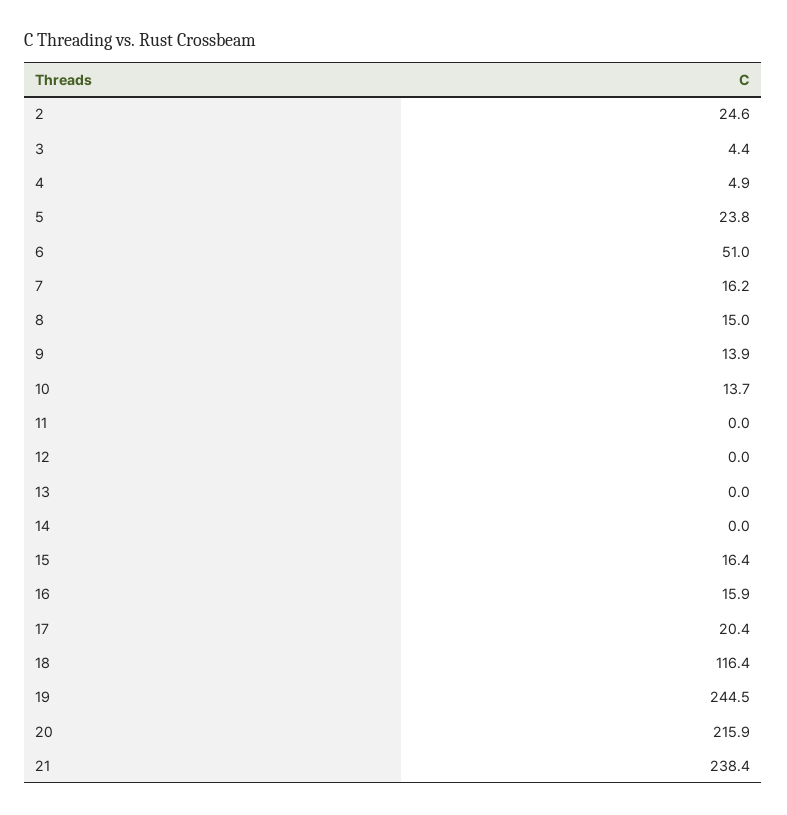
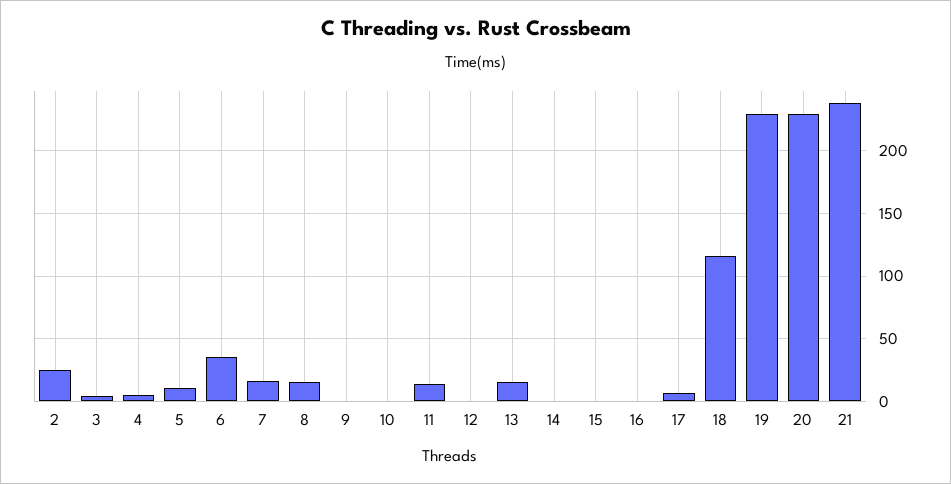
5: 23.8 -> 10
6: 51 -> 35
9: 13.9 -> 0
10: 13.7 -> 0
11: 0 -> 15
13: 0 -> 15
15: 16.4 -> 0
16: 15.9 -> 0
17: 20.4 -> 5
19: 244.5 -> 230
20: 215.9 -> 230

